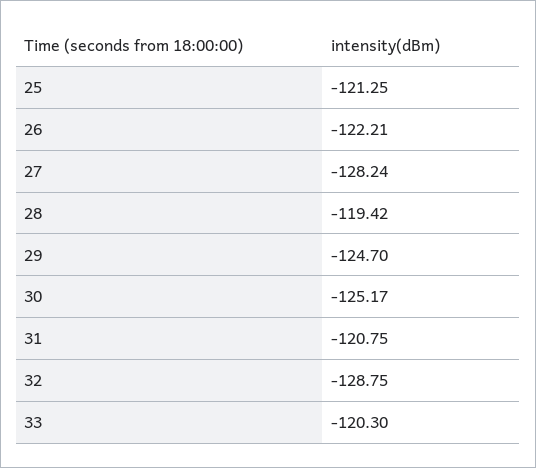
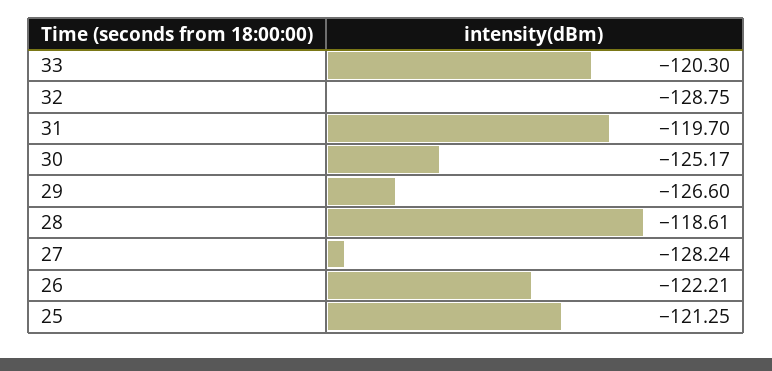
28: -119.42 -> -118.61
29: -124.7 -> -126.6
31: -120.75 -> -119.7

